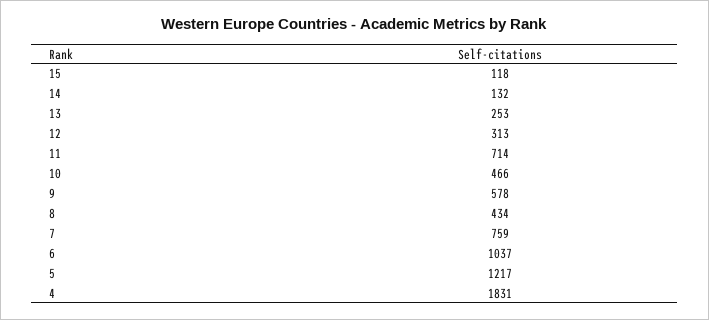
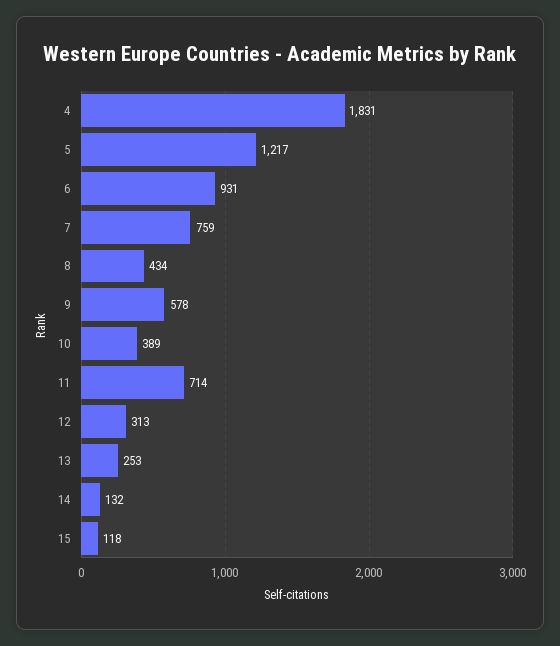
10: 466 -> 389
6: 1037 -> 931

